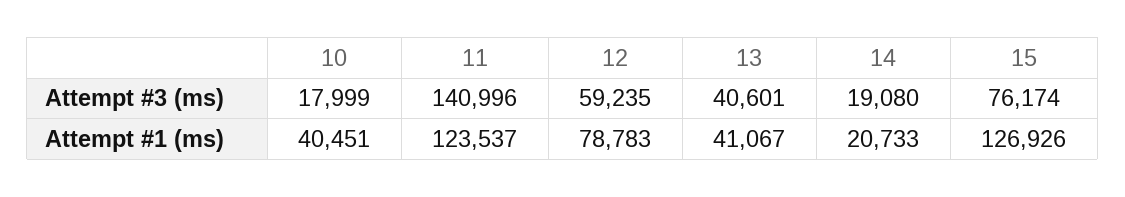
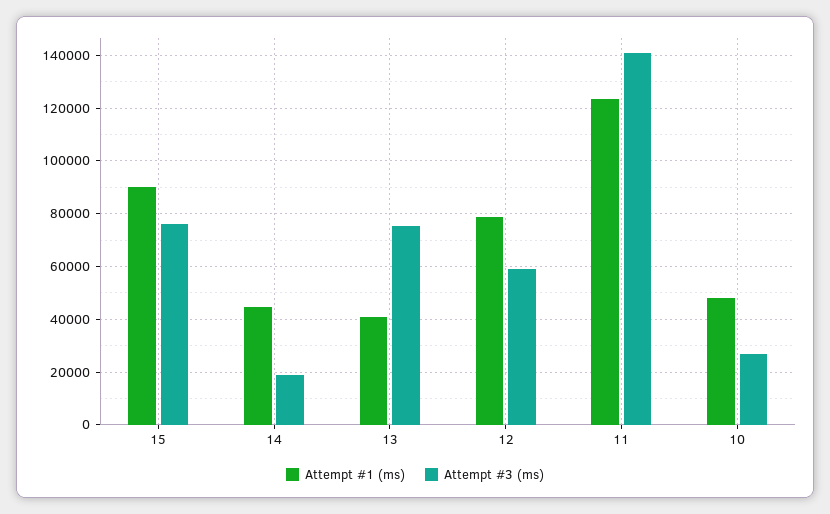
Attempt #3 (ms), 10: 17999 -> 27500
Attempt #3 (ms), 13: 40601 -> 75000
Attempt #1 (ms), 10: 40451 -> 47500
Attempt #1 (ms), 14: 20733 -> 45000
Attempt #1 (ms), 15: 126926 -> 90000

